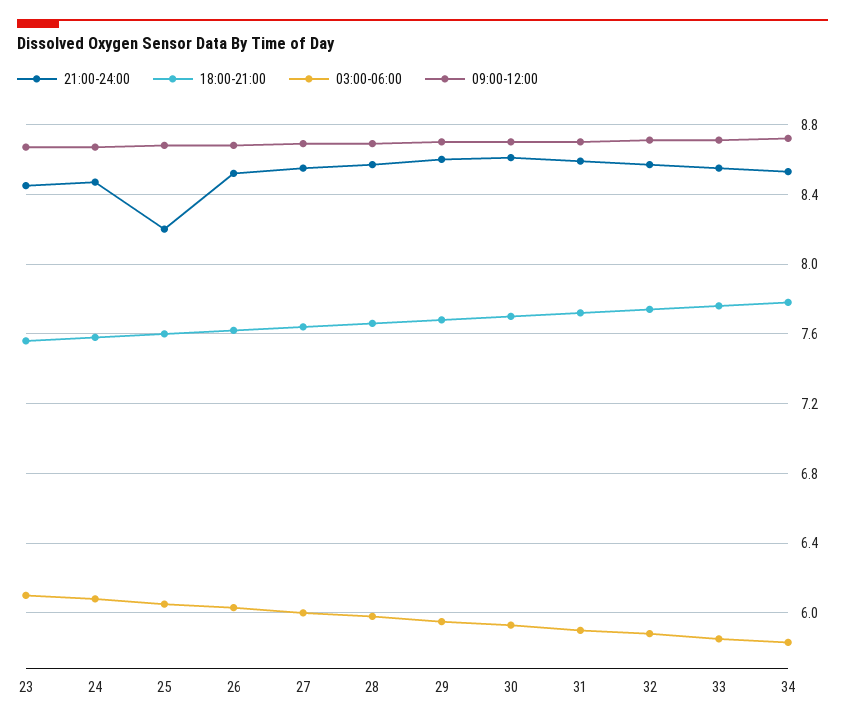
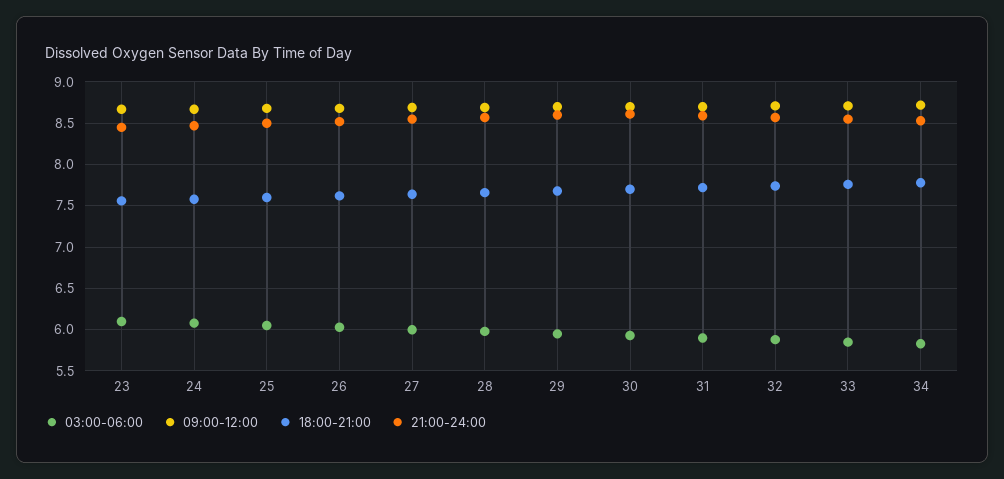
21:00-24:00, 25: 8.2 -> 8.5

